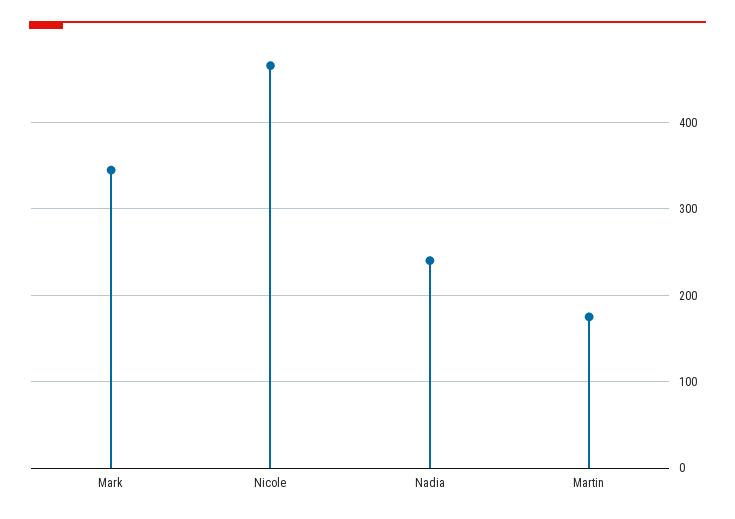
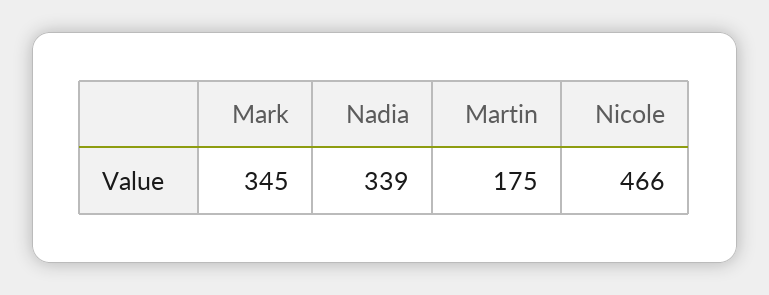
Nadia: 240 -> 339

